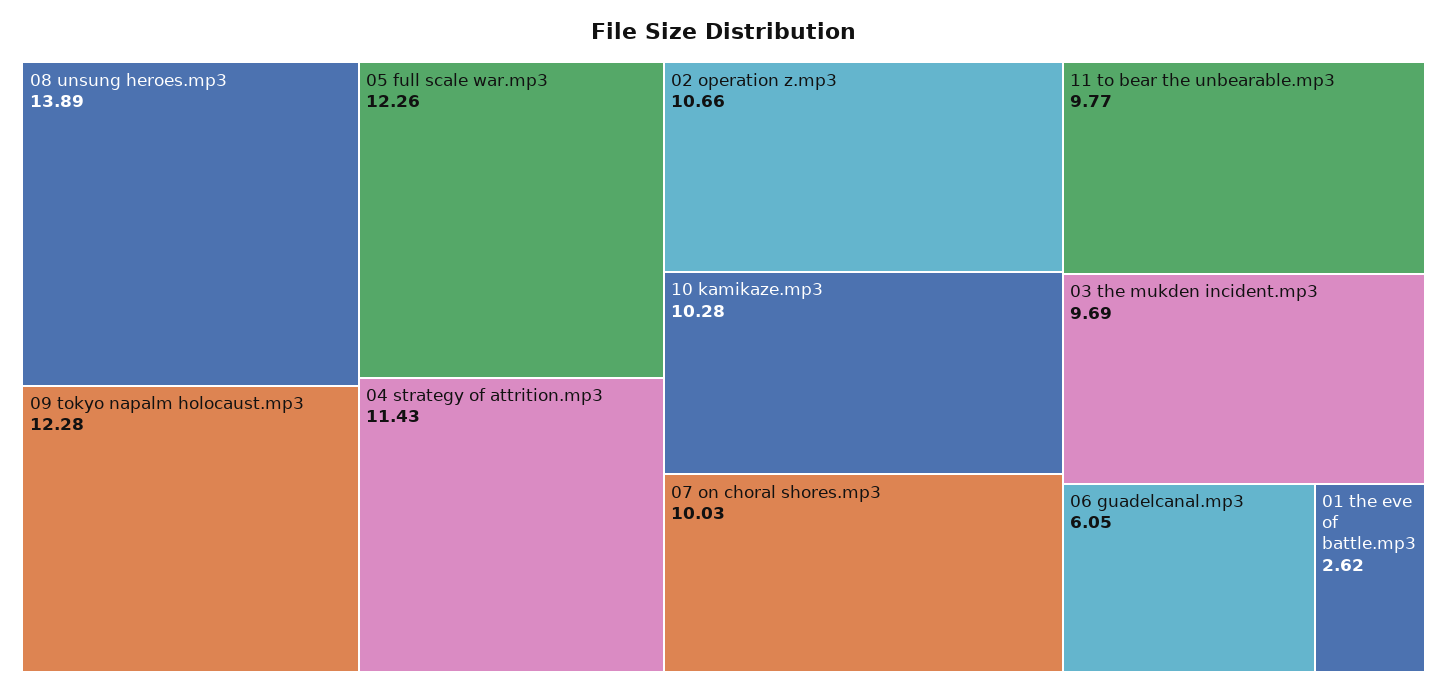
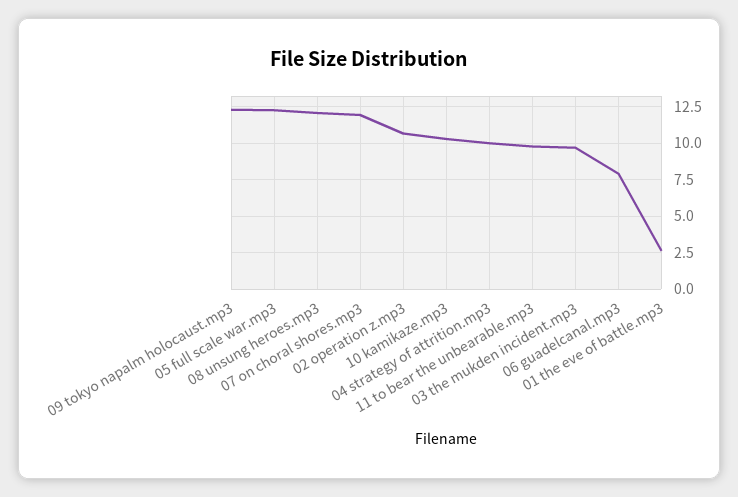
08 unsung heroes.mp3: 13.89 -> 12
04 strategy of attrition.mp3: 11.43 -> 10
07 on choral shores.mp3: 10.03 -> 12
06 guadelcanal.mp3: 6.05 -> 8

